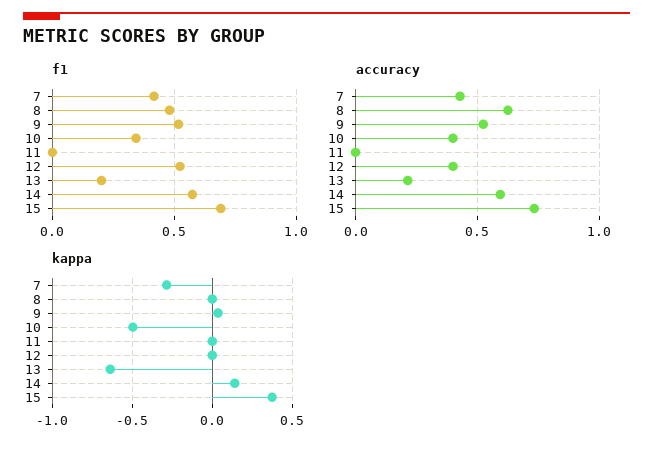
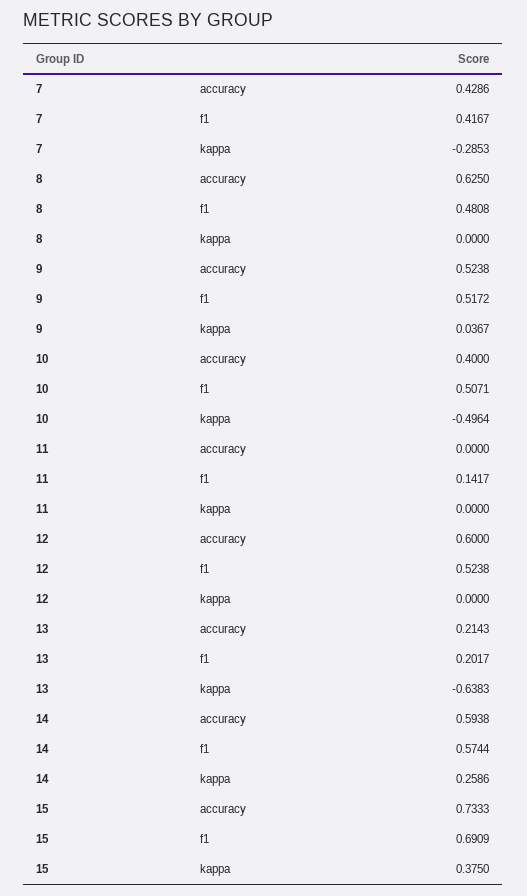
f1, 10: 0.35 -> 0.5071
f1, 11: 0 -> 0.1417
accuracy, 12: 0.4 -> 0.6
kappa, 14: 0.15 -> 0.2586

